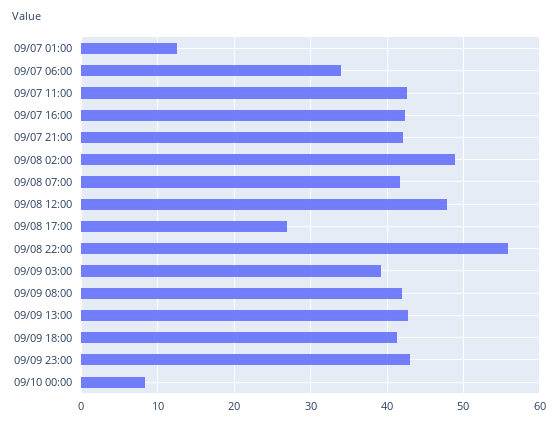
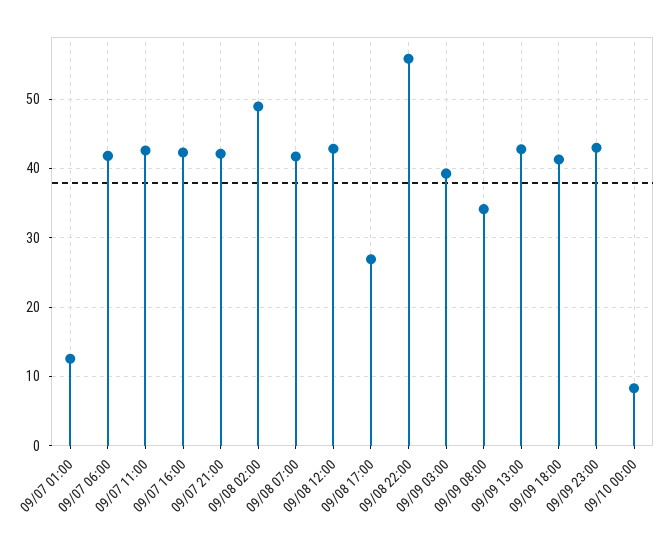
09/07 06:00: 34 -> 42
09/08 12:00: 48 -> 43
09/09 08:00: 42 -> 34

